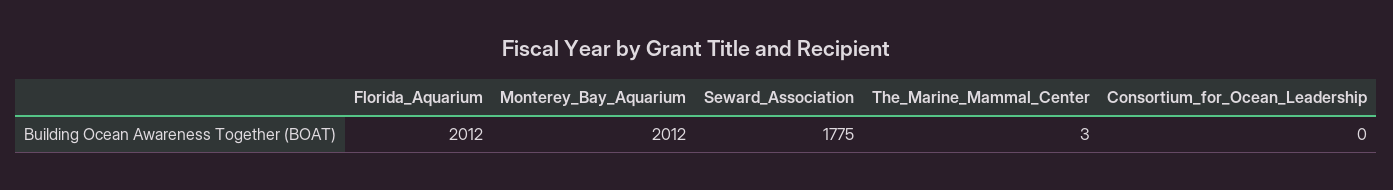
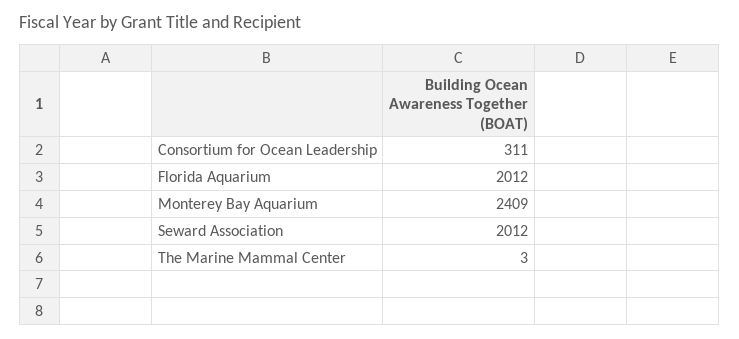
Monterey_Bay_Aquarium: 2012 -> 2409
Seward_Association: 1775 -> 2012
Consortium_for_Ocean_Leadership: 0 -> 311

